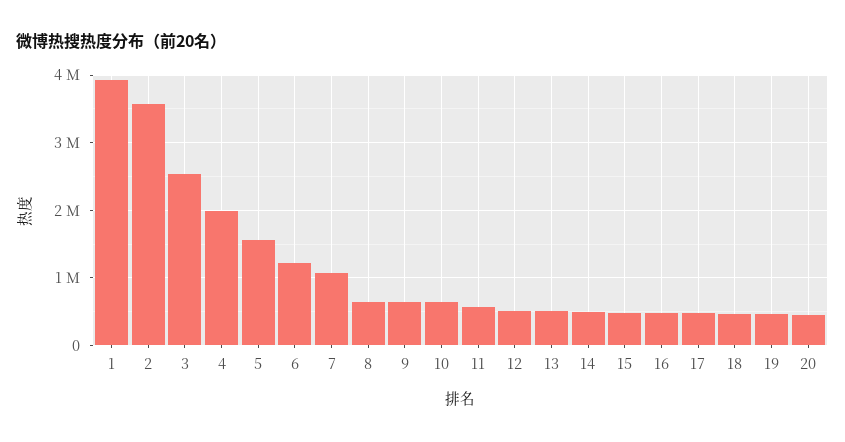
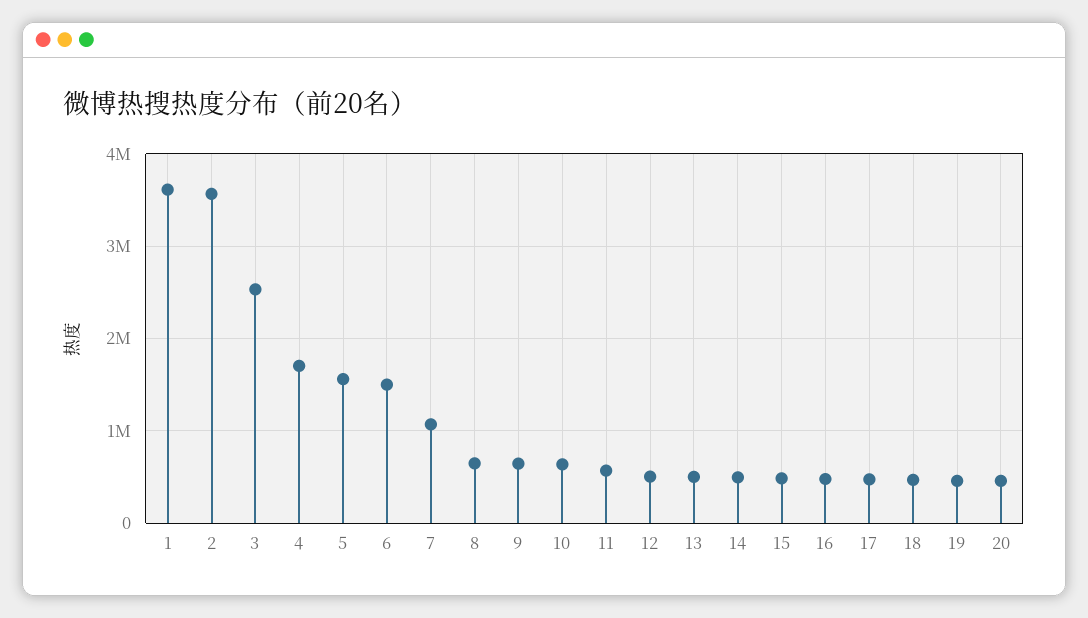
1: 3900000 -> 3600000
4: 2000000 -> 1700000
6: 1200000 -> 1500000

